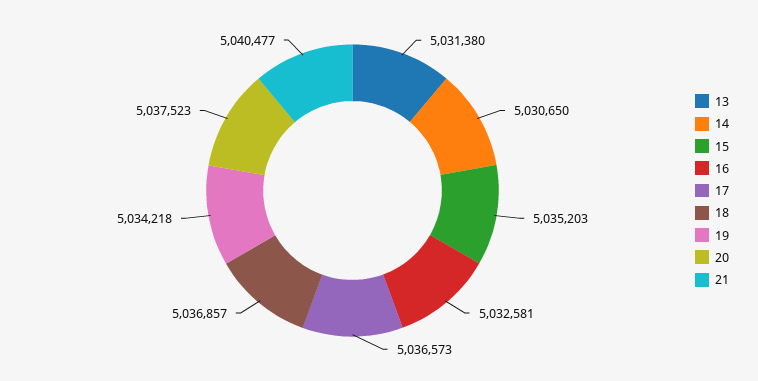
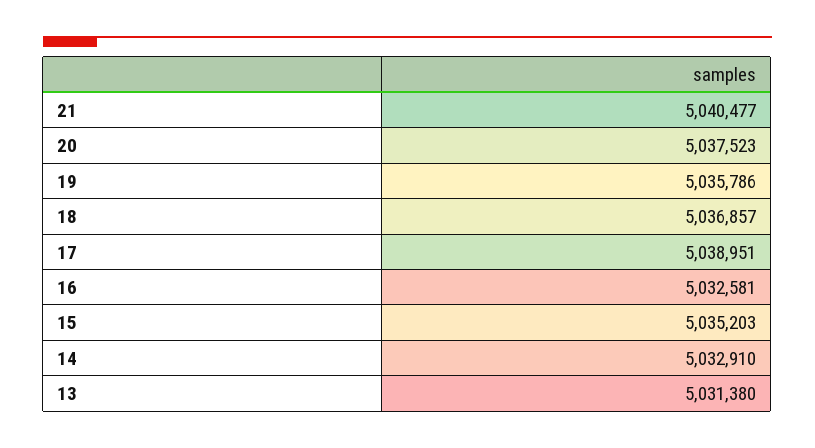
14: 5030650 -> 5032910
17: 5036573 -> 5038951
19: 5034218 -> 5035786

